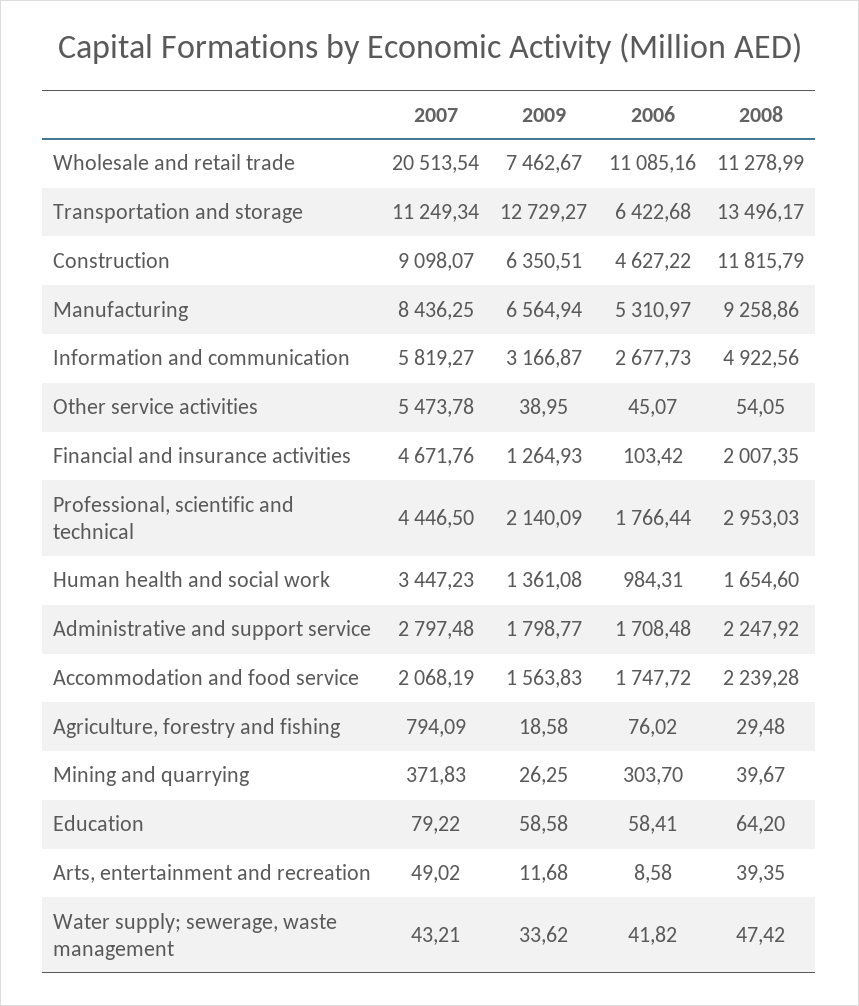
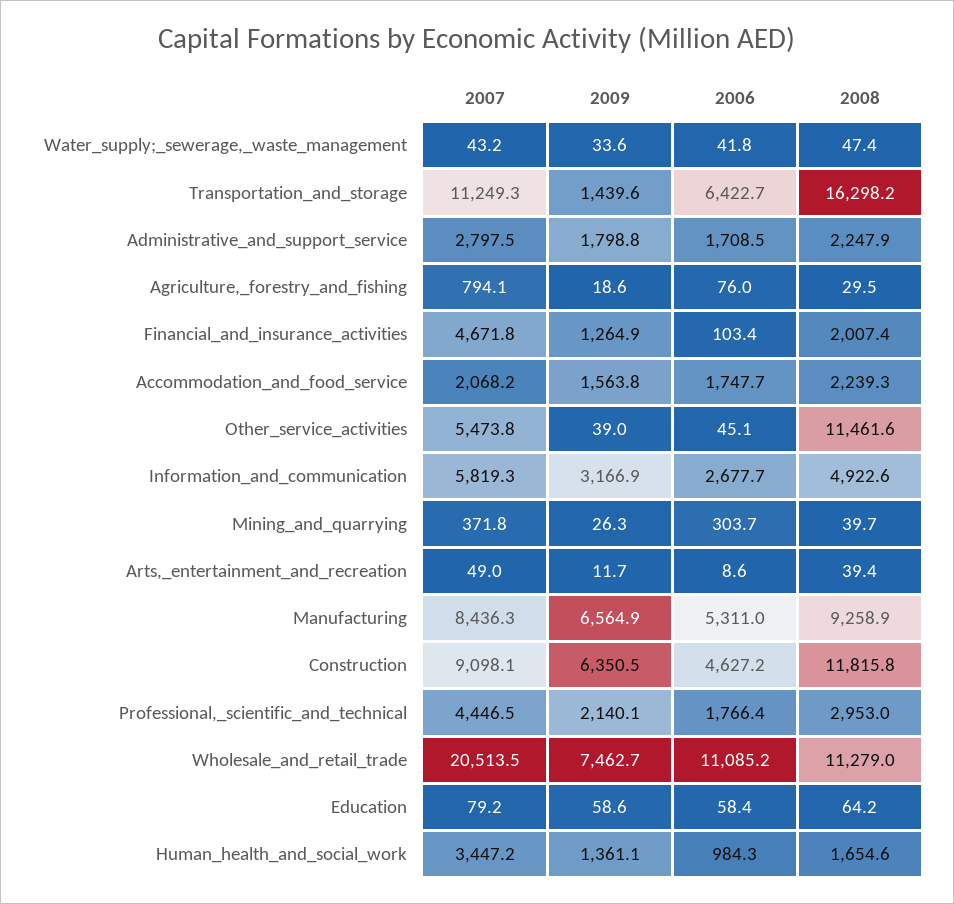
2009, Transportation and storage: 12729.27 -> 1439.6
2008, Transportation and storage: 13496.17 -> 16298.2
2008, Other service activities: 54.05 -> 11461.6

